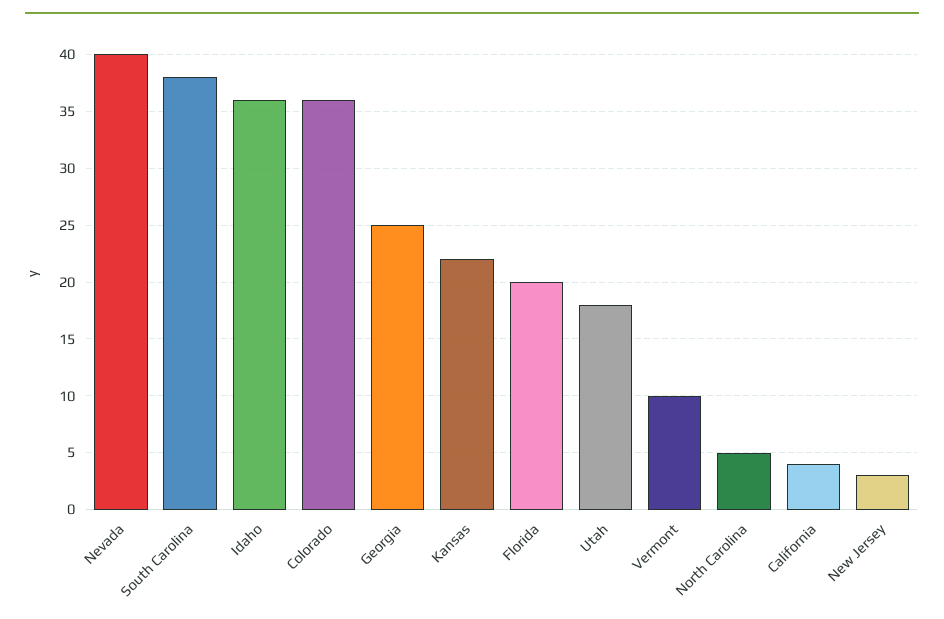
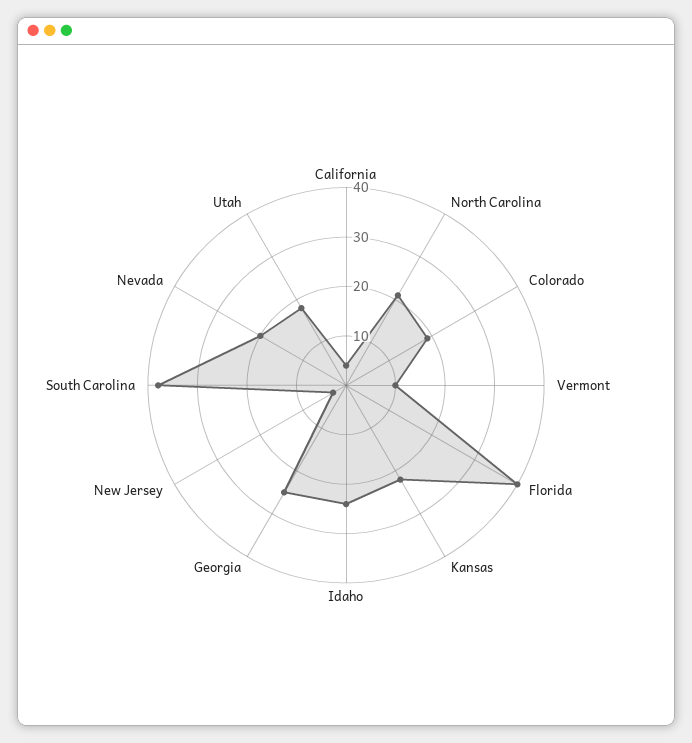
Nevada: 40 -> 20
Idaho: 36 -> 25
Colorado: 36 -> 20
Florida: 20 -> 40
North Carolina: 5 -> 20

